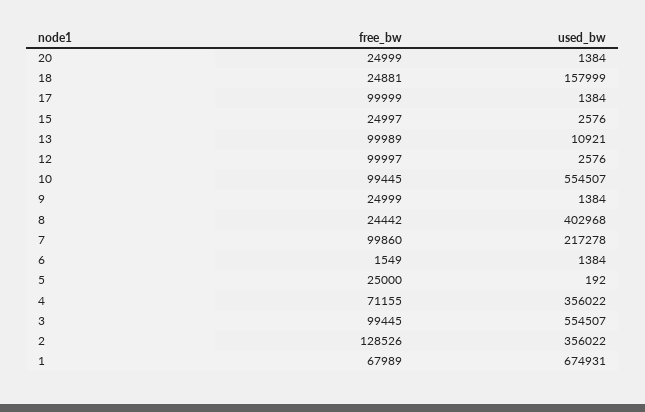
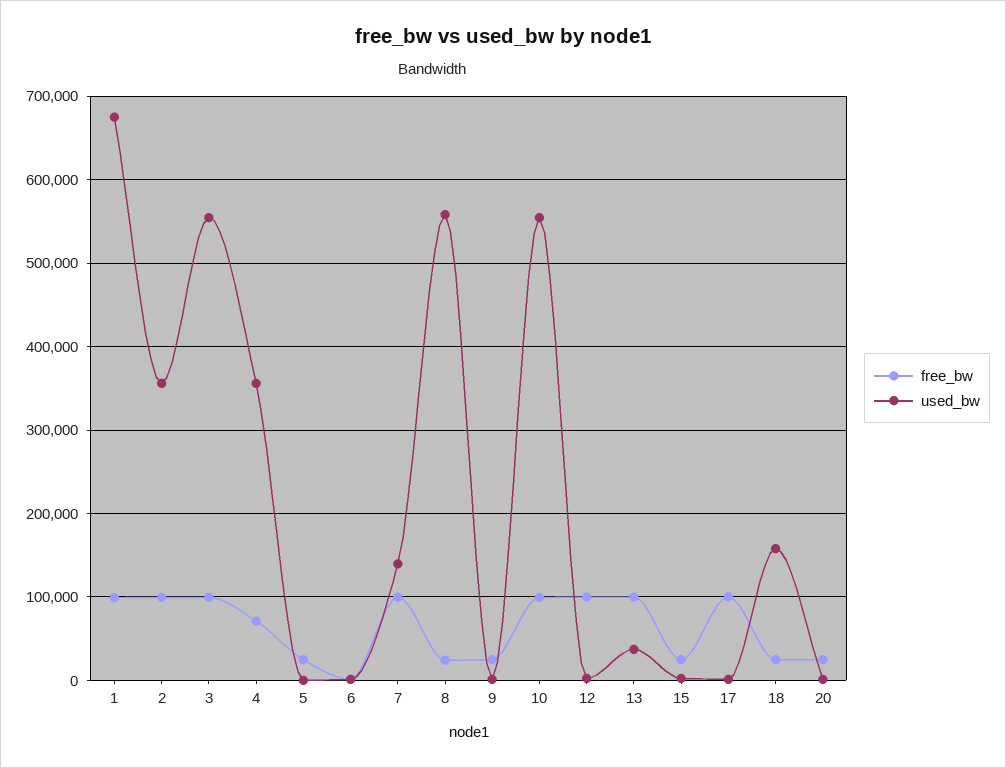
used_bw, 13: 10921 -> 40000
used_bw, 8: 402968 -> 560000
used_bw, 7: 217278 -> 140000
free_bw, 2: 128526 -> 100000
free_bw, 1: 67989 -> 100000

